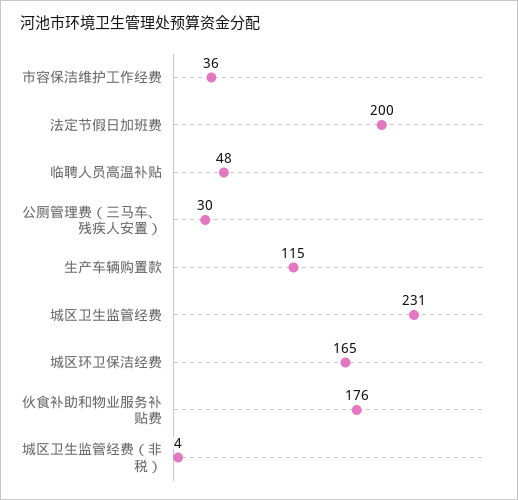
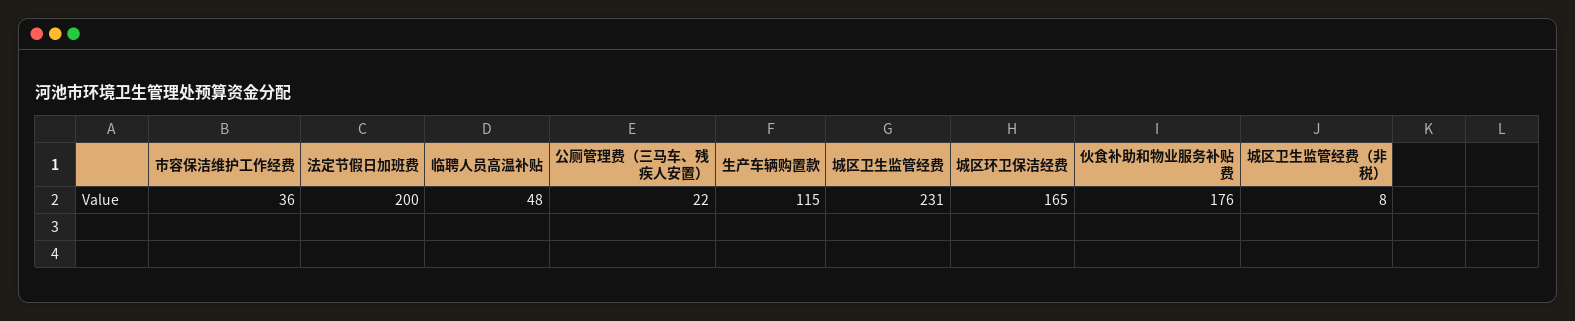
公厕管理费（三马车、残疾人安置）: 30 -> 22
城区卫生监管经费（非税）: 4 -> 8

